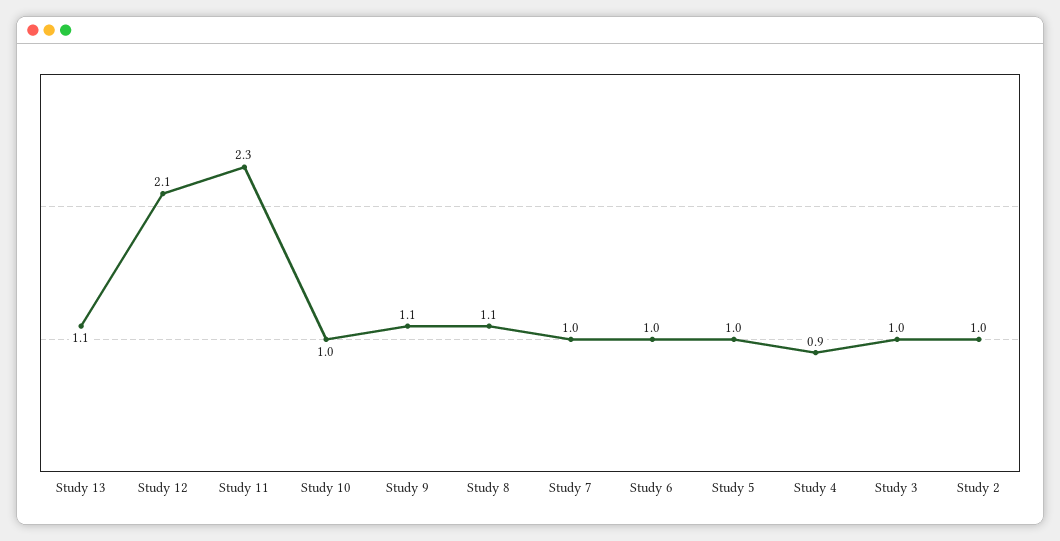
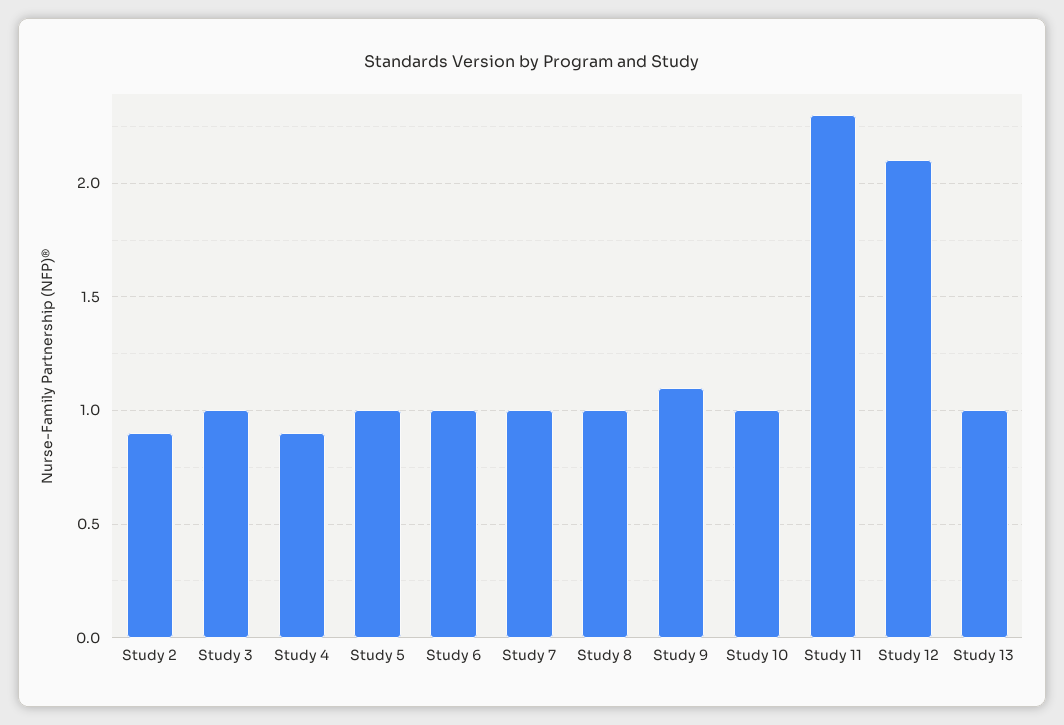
Study 13: 1.1 -> 1
Study 8: 1.1 -> 1
Study 2: 1 -> 0.9

